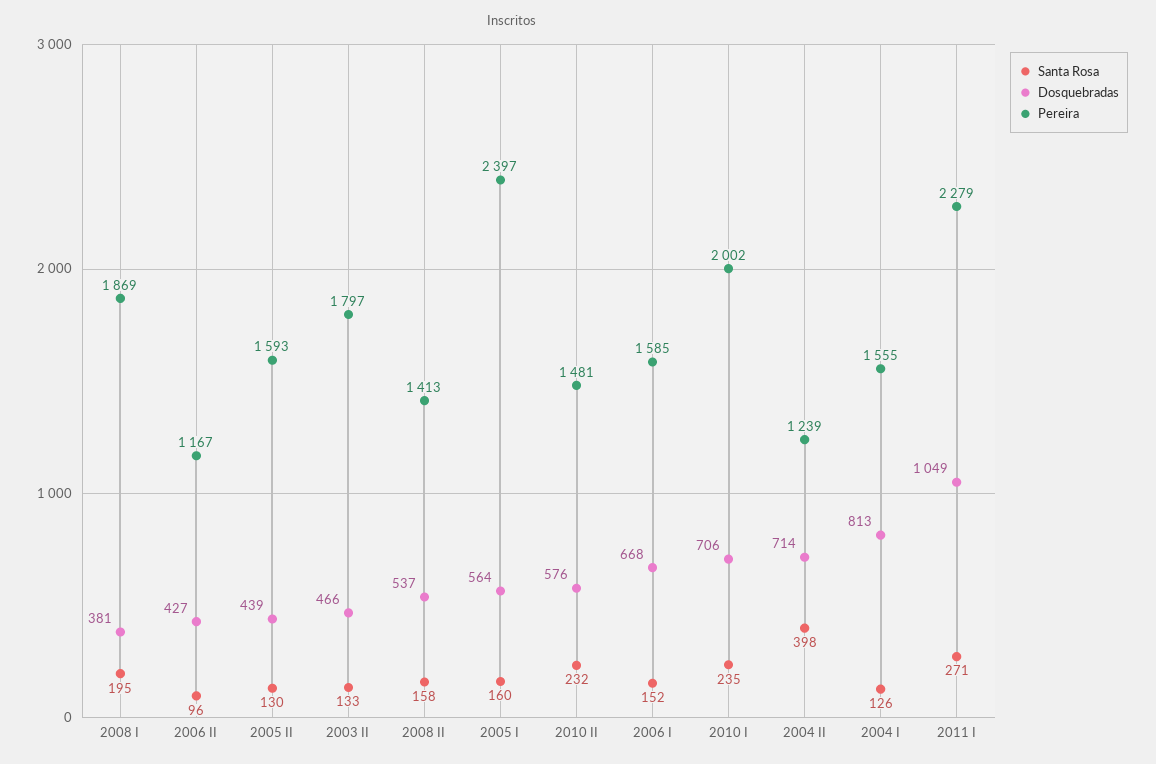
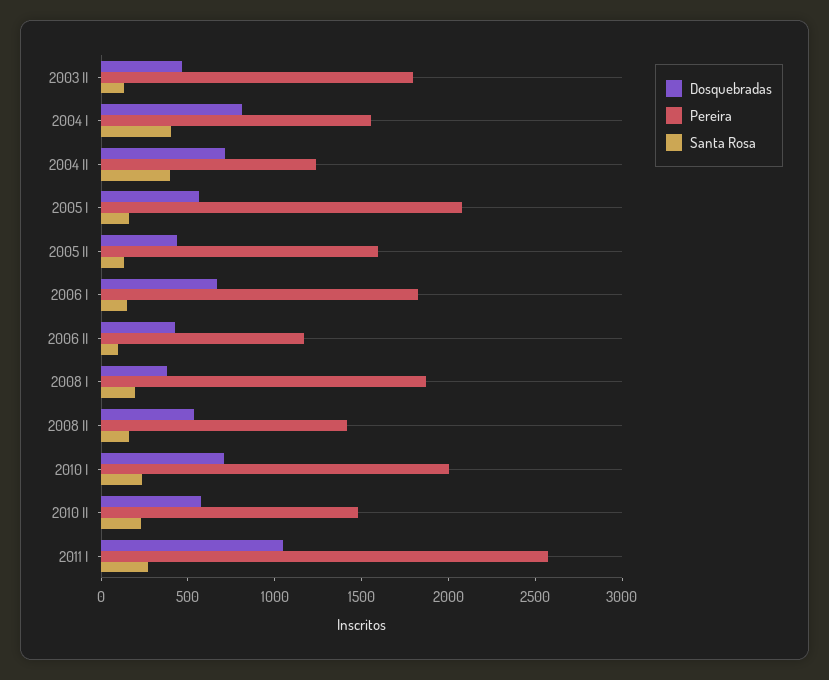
Pereira, 2005 I: 2397 -> 2100
Pereira, 2006 I: 1585 -> 1800
Santa Rosa, 2004 I: 126 -> 400
Pereira, 2011 I: 2279 -> 2600

